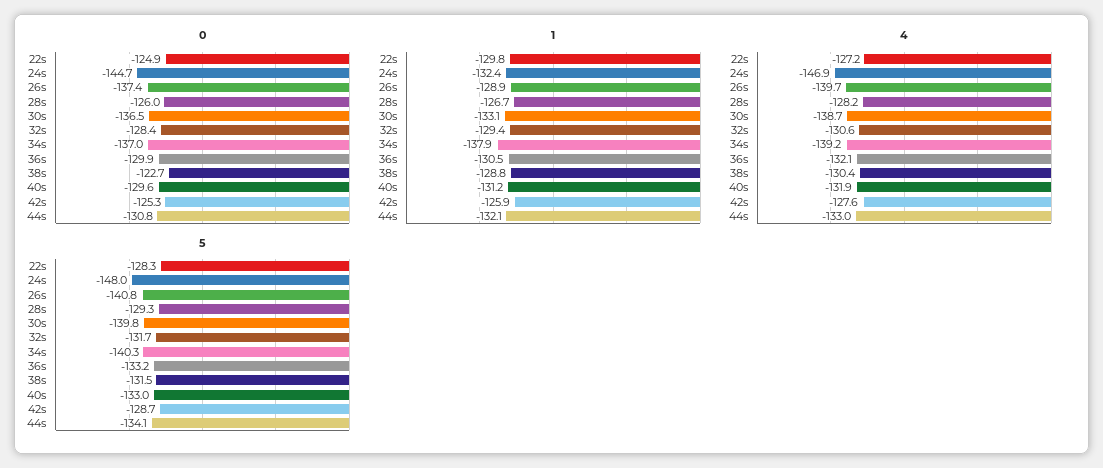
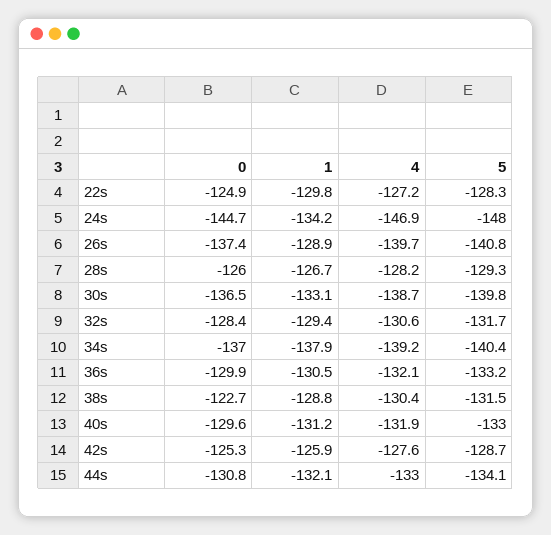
1, 24s: -132.4 -> -134.2
5, 34s: -140.3 -> -140.4

